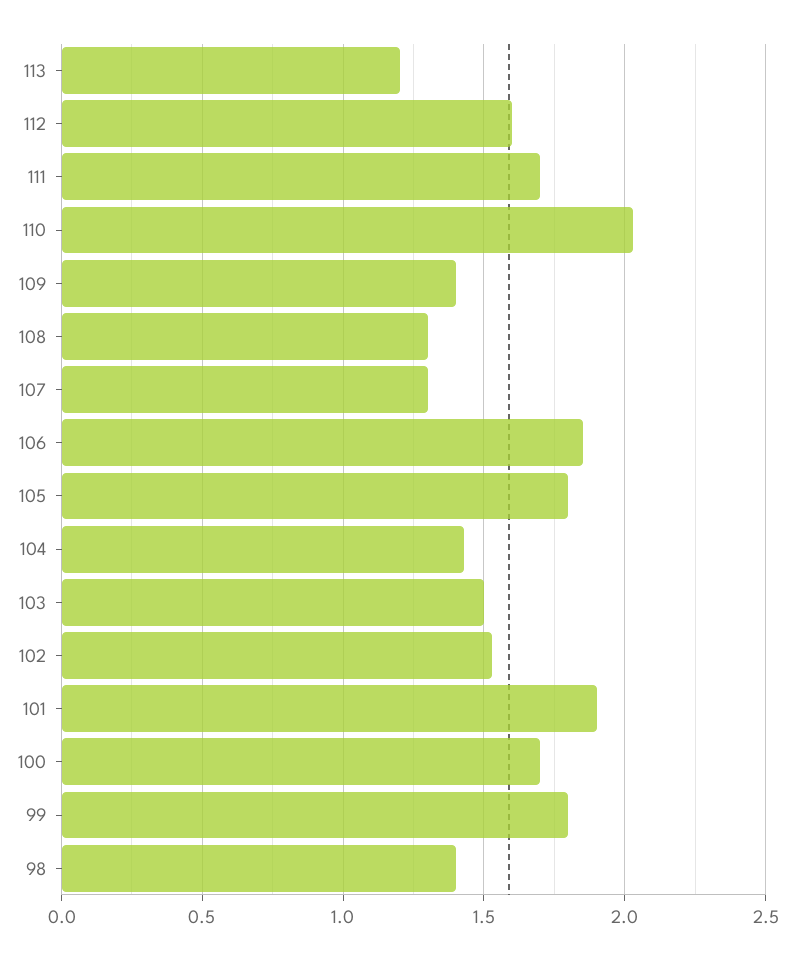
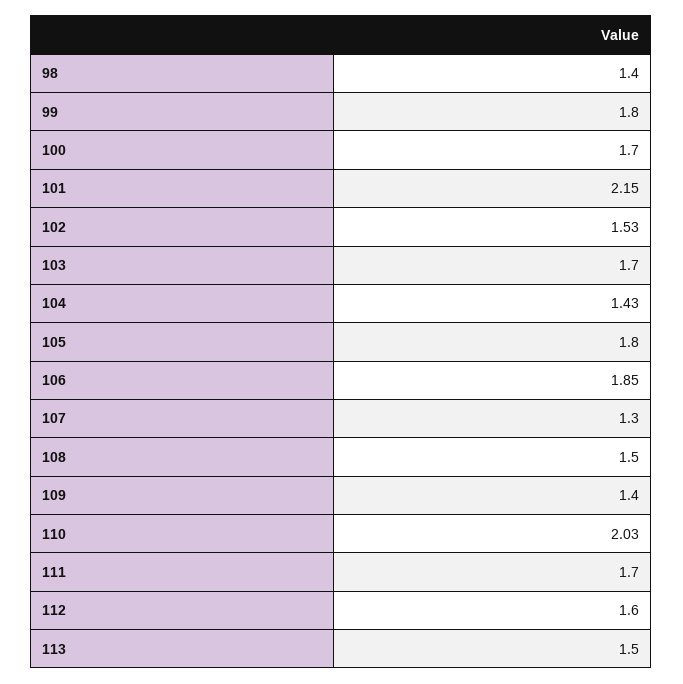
113: 1.2 -> 1.5
108: 1.3 -> 1.5
103: 1.5 -> 1.7
101: 1.9 -> 2.15

